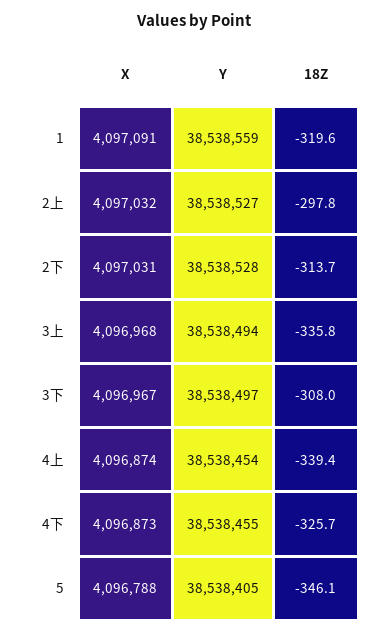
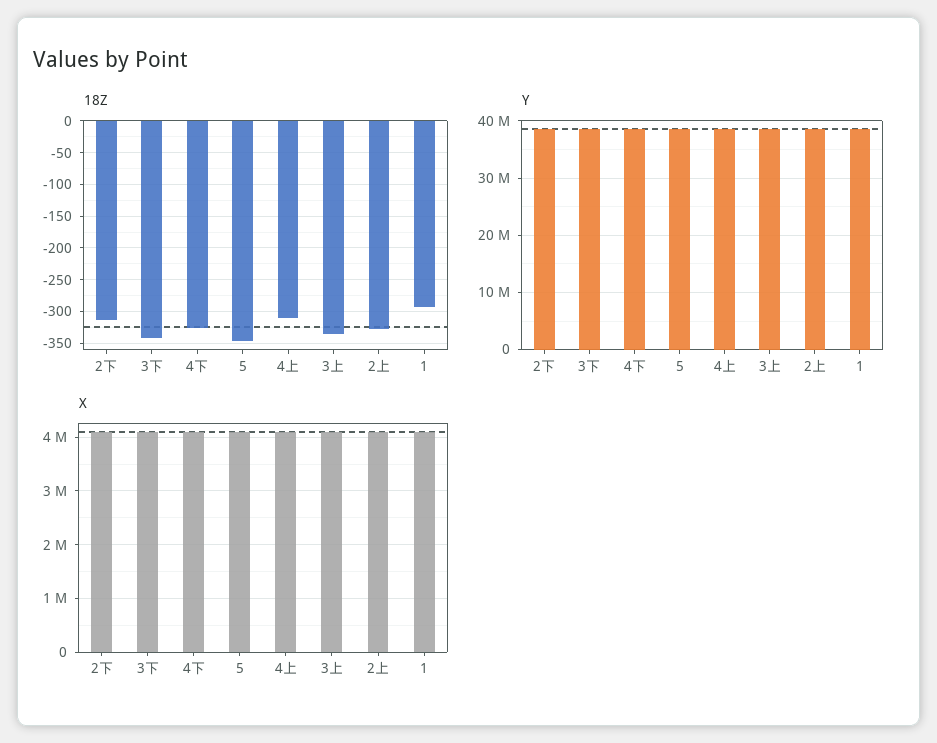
18Z, 1: -319.6 -> -290
18Z, 2上: -297.8 -> -330
18Z, 3下: -308 -> -340
18Z, 4上: -339.4 -> -310

